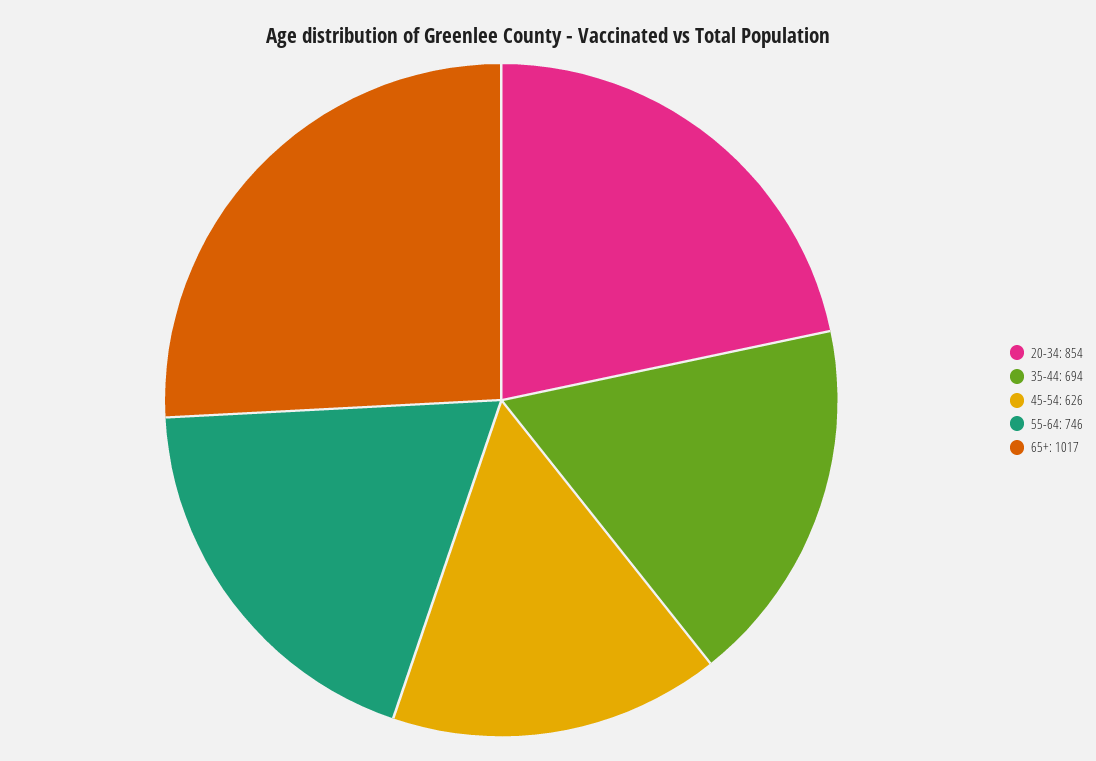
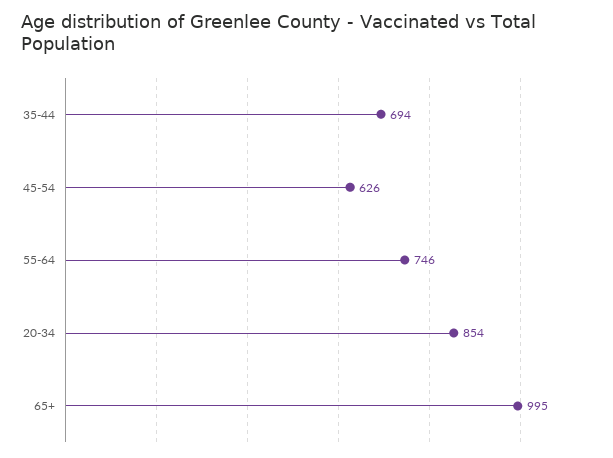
65+: 1017 -> 995

